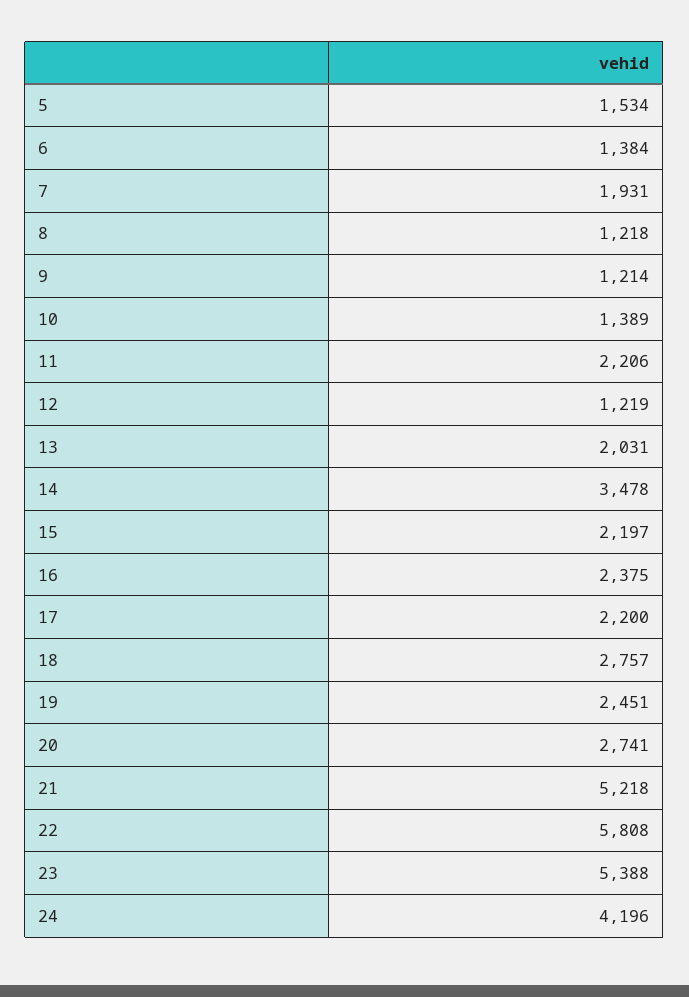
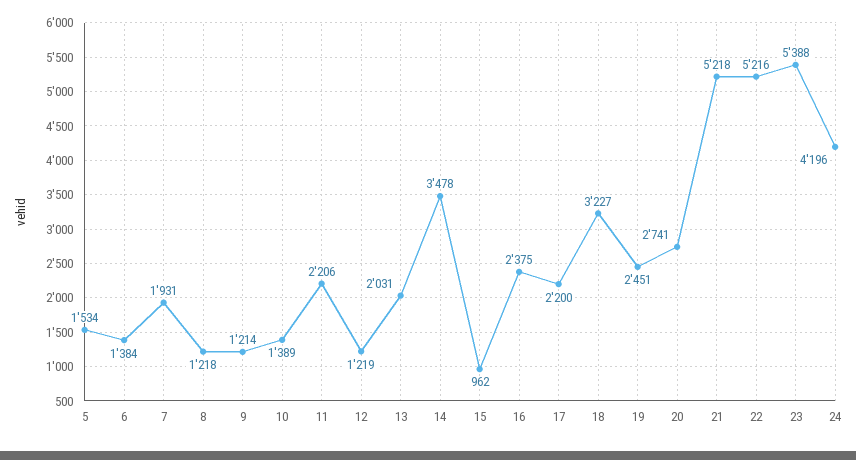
15: 2197 -> 962
18: 2757 -> 3227
22: 5808 -> 5216

